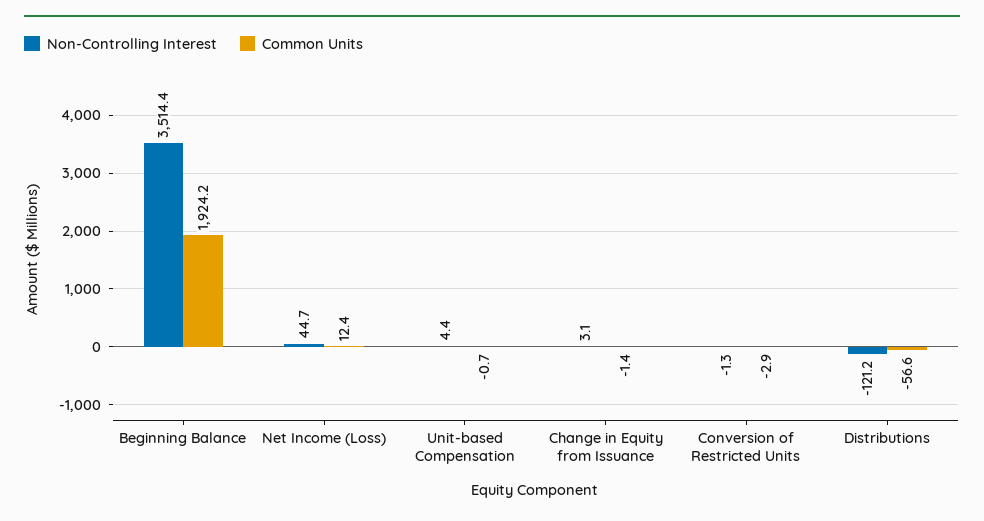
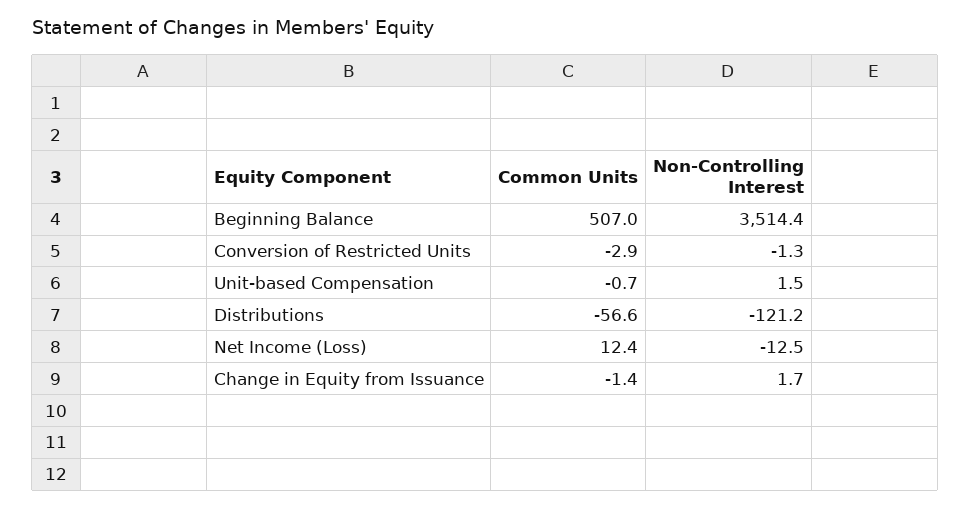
Common Units, Beginning Balance: 1924.2 -> 507
Non-Controlling Interest, Net Income (Loss): 44.7 -> -12.5
Non-Controlling Interest, Unit-based Compensation: 4.4 -> 1.5
Non-Controlling Interest, Change in Equity from Issuance: 3.1 -> 1.7

